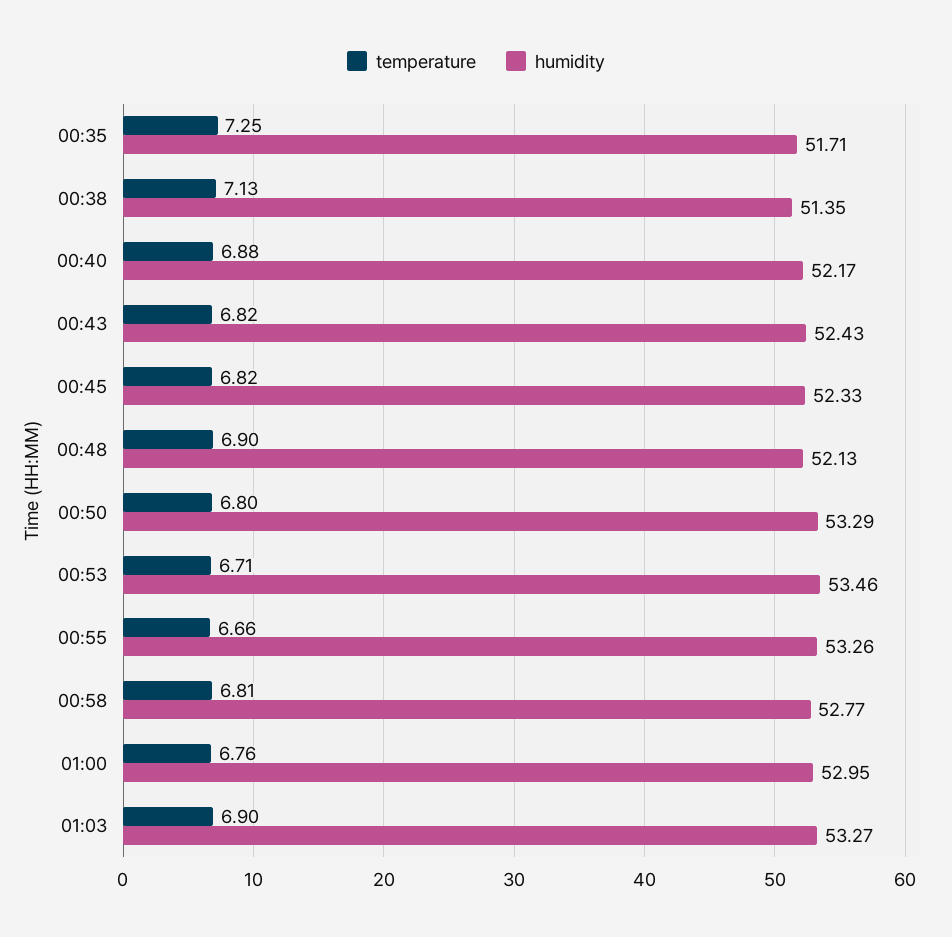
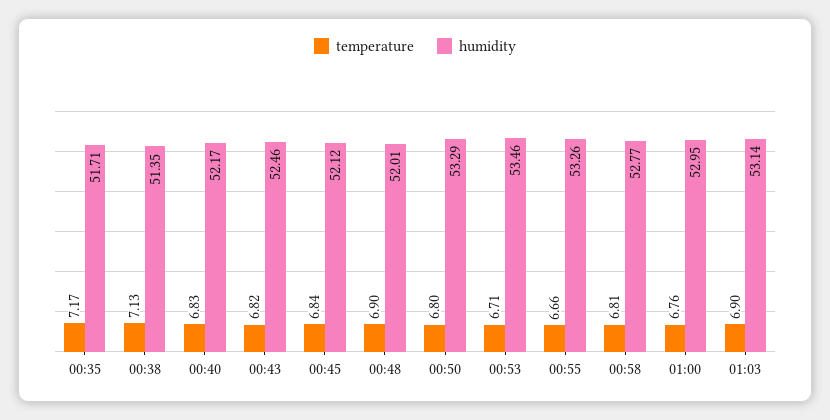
temperature, 00:35: 7.25 -> 7.17
temperature, 00:40: 6.88 -> 6.83
humidity, 00:43: 52.43 -> 52.46
temperature, 00:45: 6.82 -> 6.84
humidity, 00:45: 52.33 -> 52.12
humidity, 00:48: 52.13 -> 52.01
humidity, 01:03: 53.27 -> 53.14

